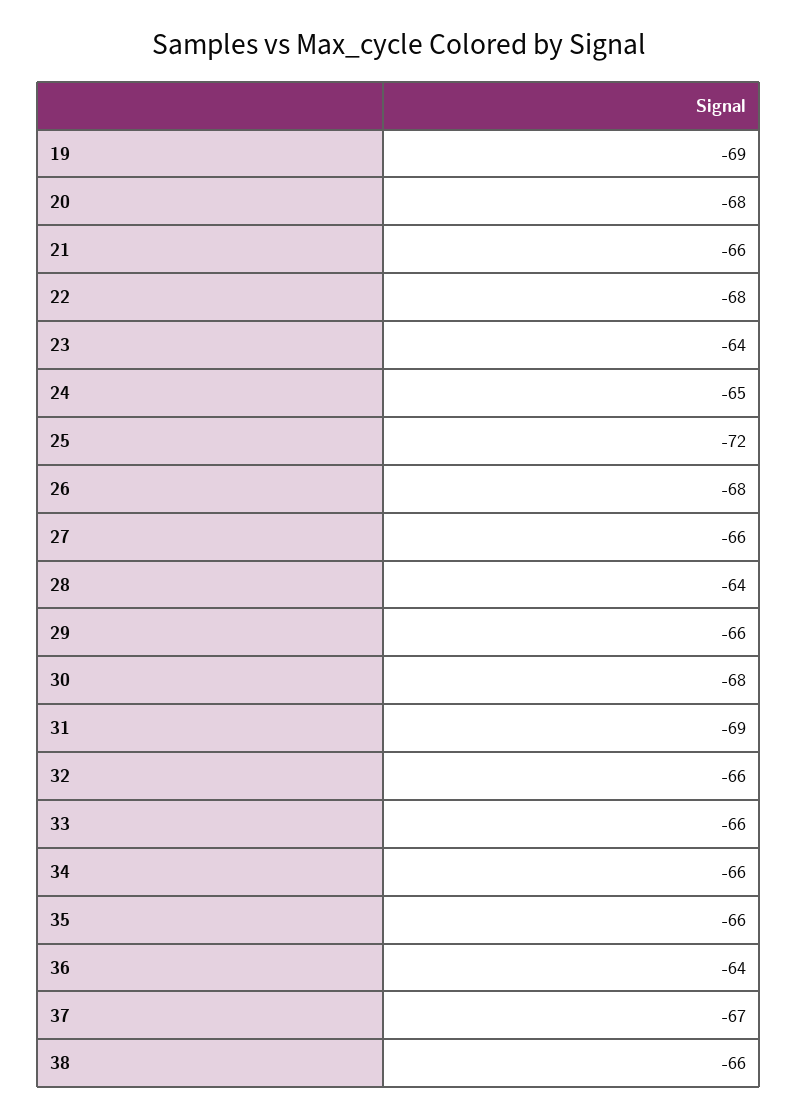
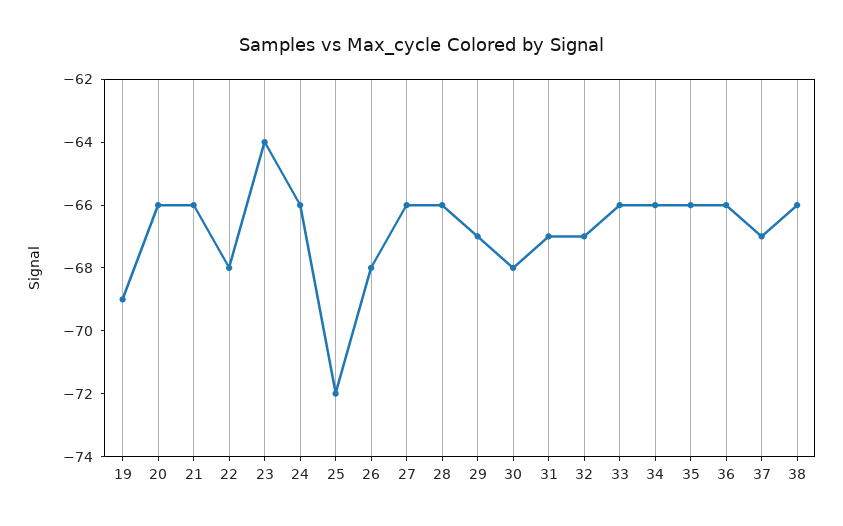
20: -68 -> -66
24: -65 -> -66
28: -64 -> -66
29: -66 -> -67
31: -69 -> -67
32: -66 -> -67
36: -64 -> -66

